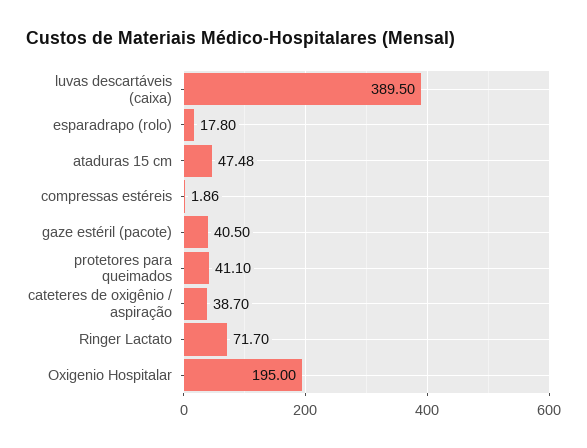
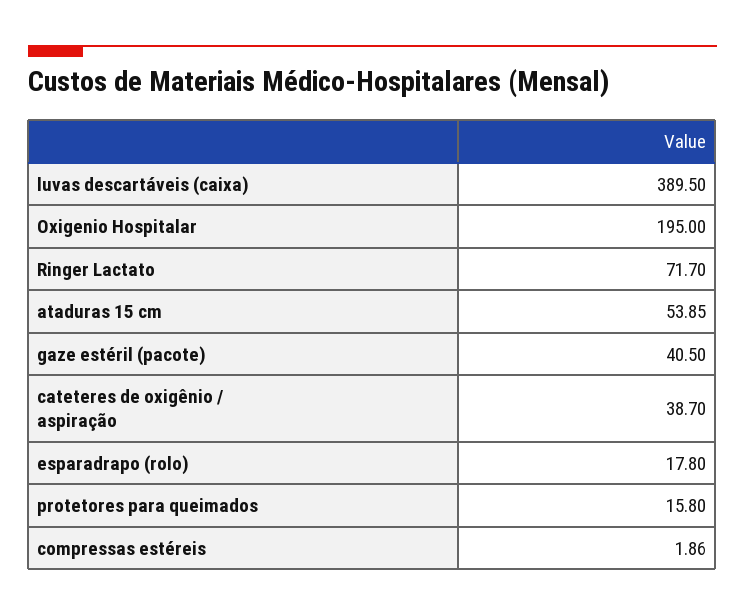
ataduras 15 cm: 47.48 -> 53.85
protetores para queimados: 41.1 -> 15.8

